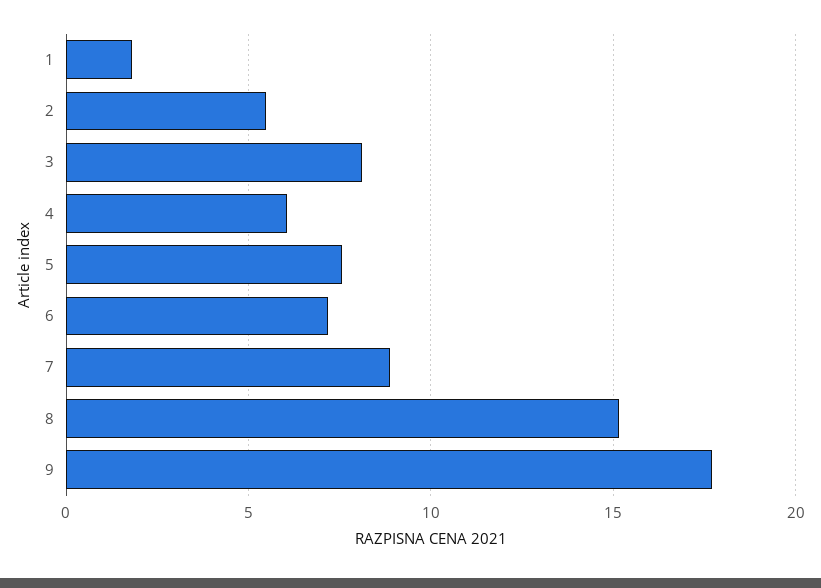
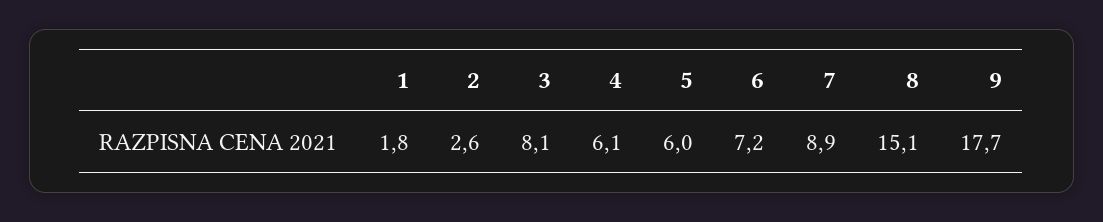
2: 5.5 -> 2.6
5: 7.5 -> 6

